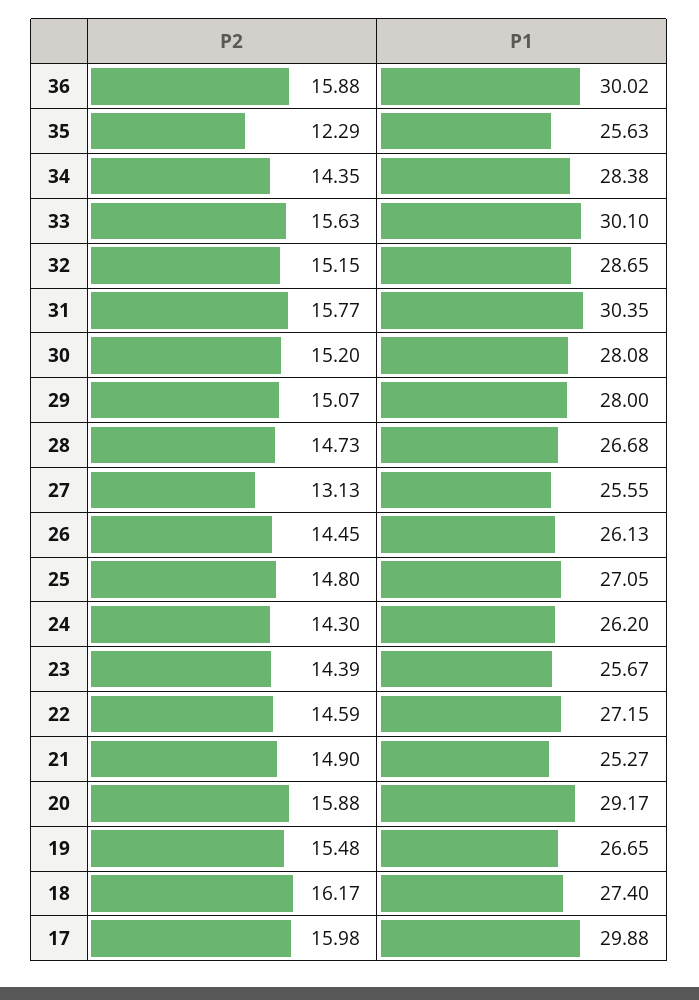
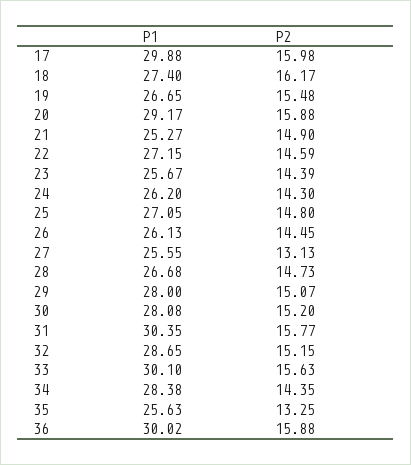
P2, 35: 12.29 -> 13.25

